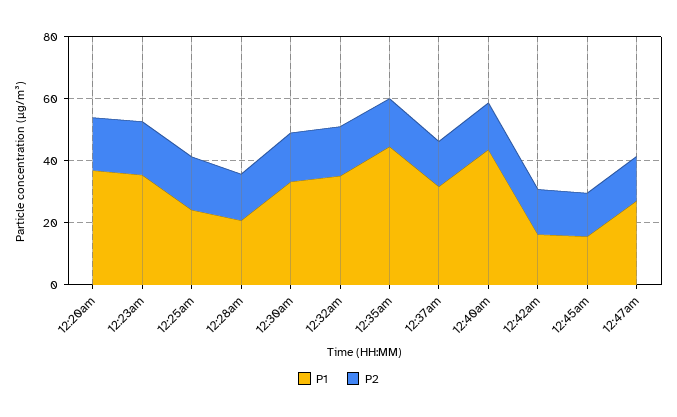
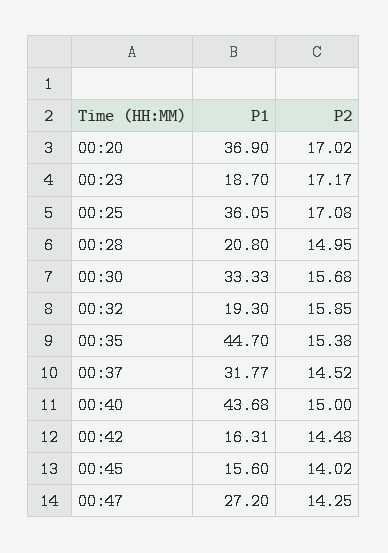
P1, 12:23am: 35 -> 18.7
P1, 12:25am: 25 -> 36.05
P1, 12:32am: 35 -> 19.3

